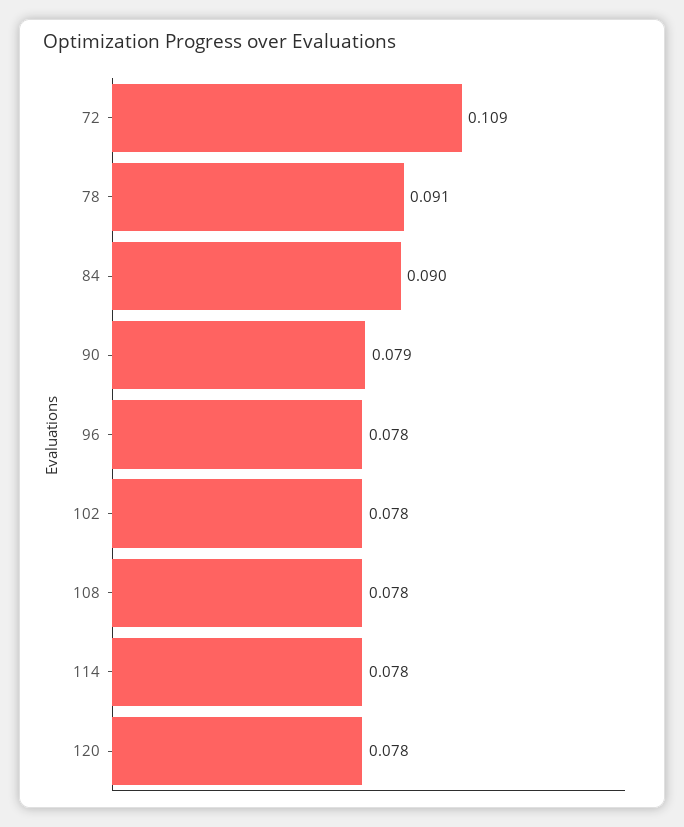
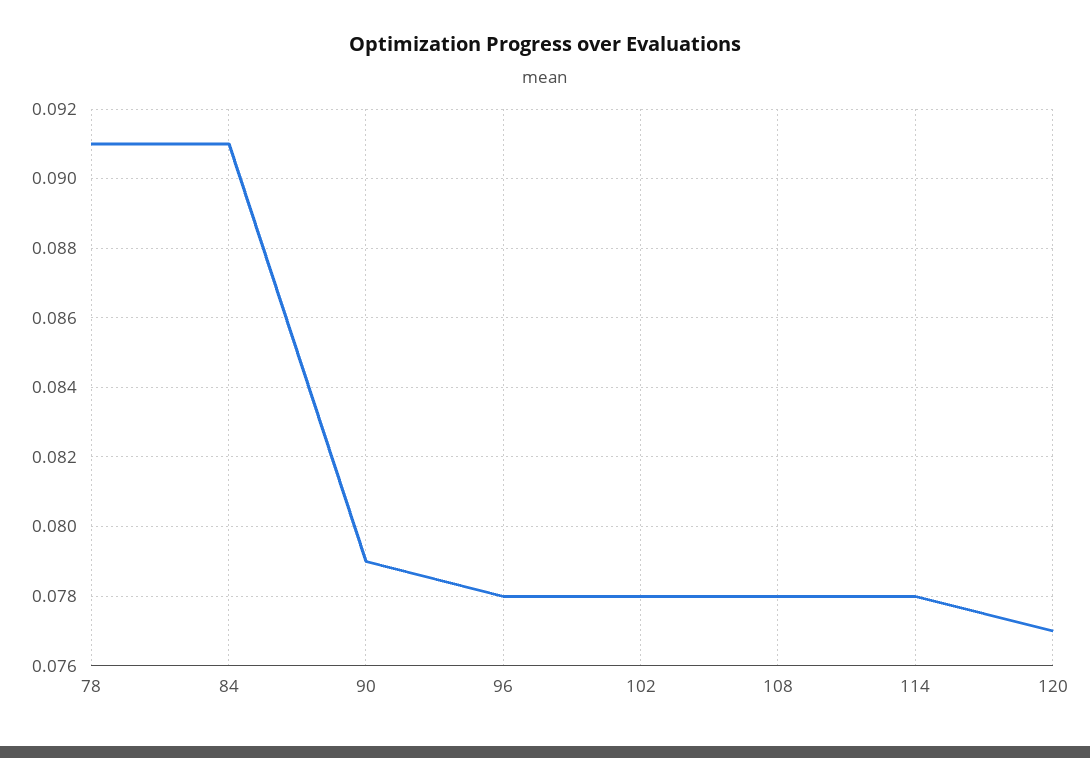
72: 0.109 -> none
84: 0.09 -> 0.091
120: 0.078 -> 0.077

